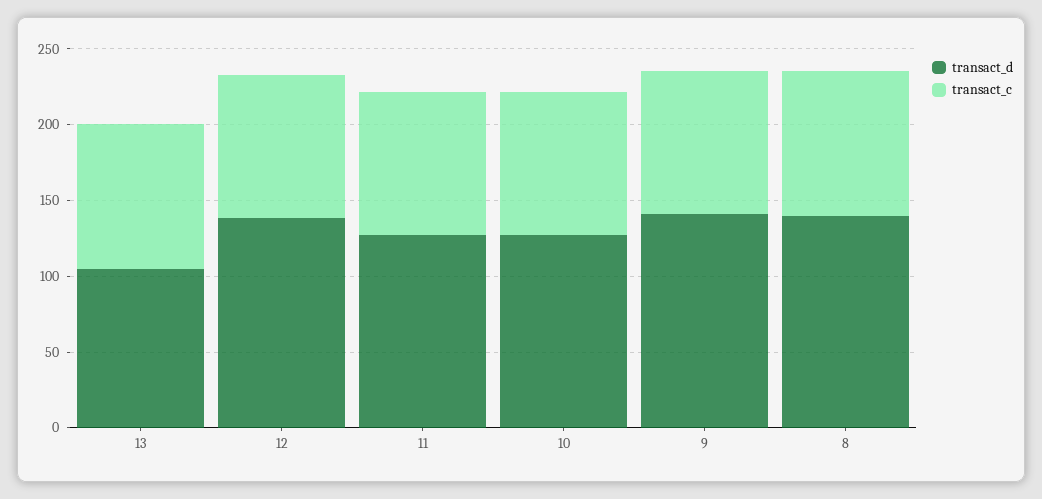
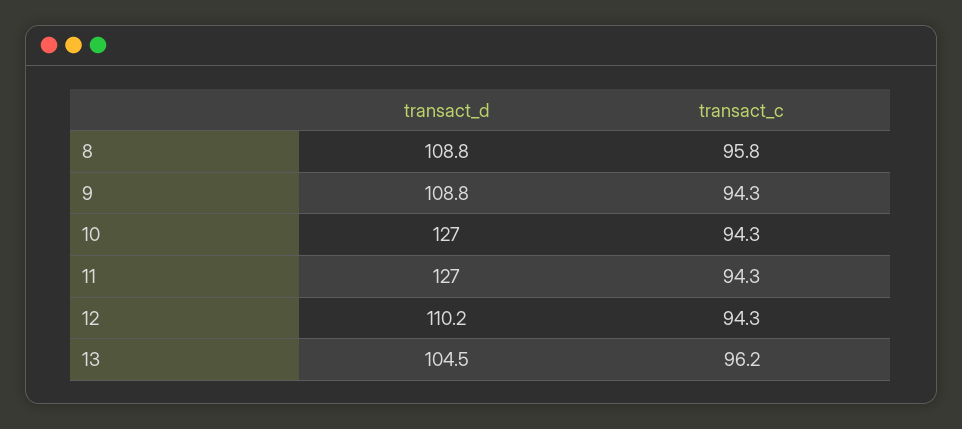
transact_d, 12: 140 -> 110.2
transact_d, 9: 140 -> 108.8
transact_d, 8: 140 -> 108.8

